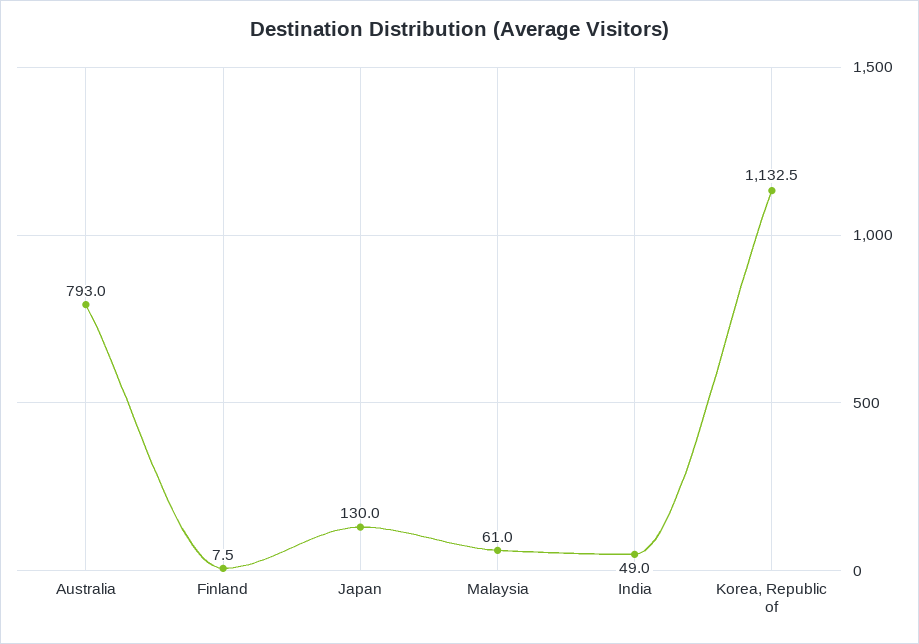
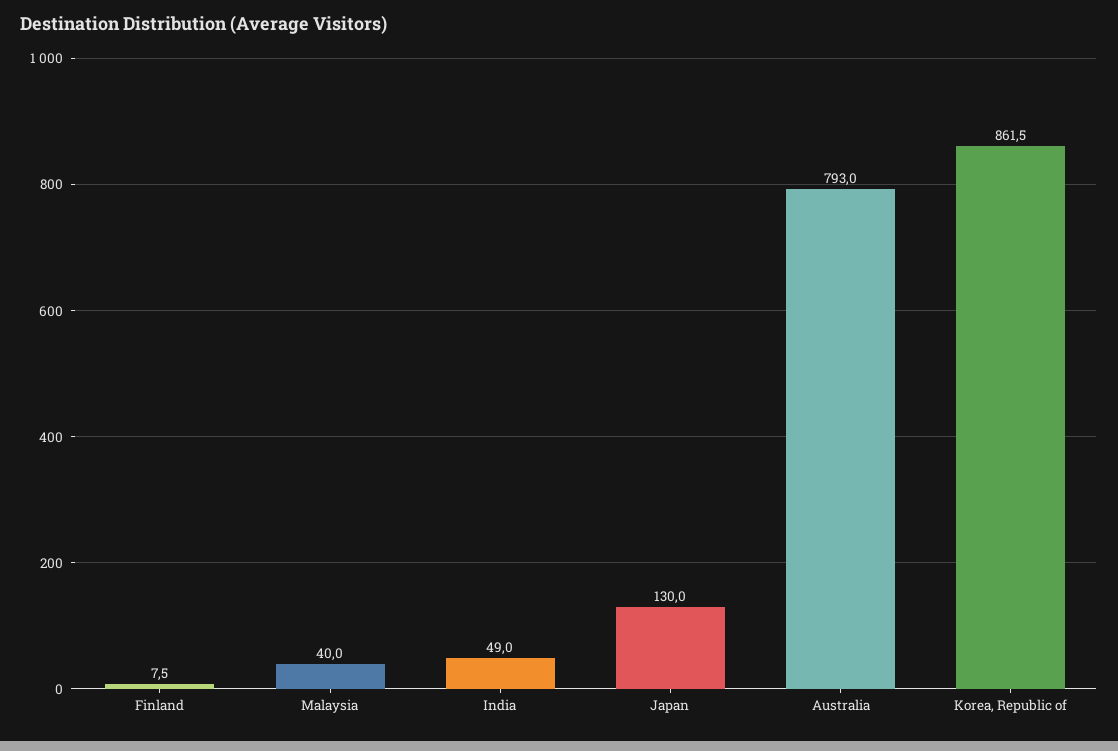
Malaysia: 61 -> 40
Korea, Republic of: 1132.5 -> 861.5

